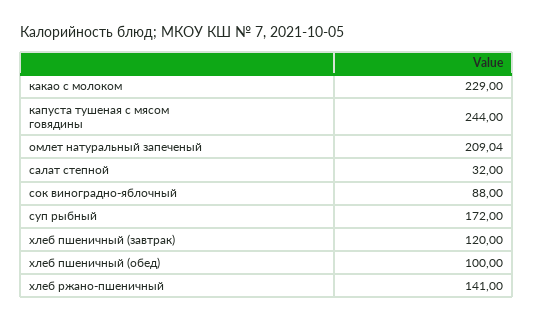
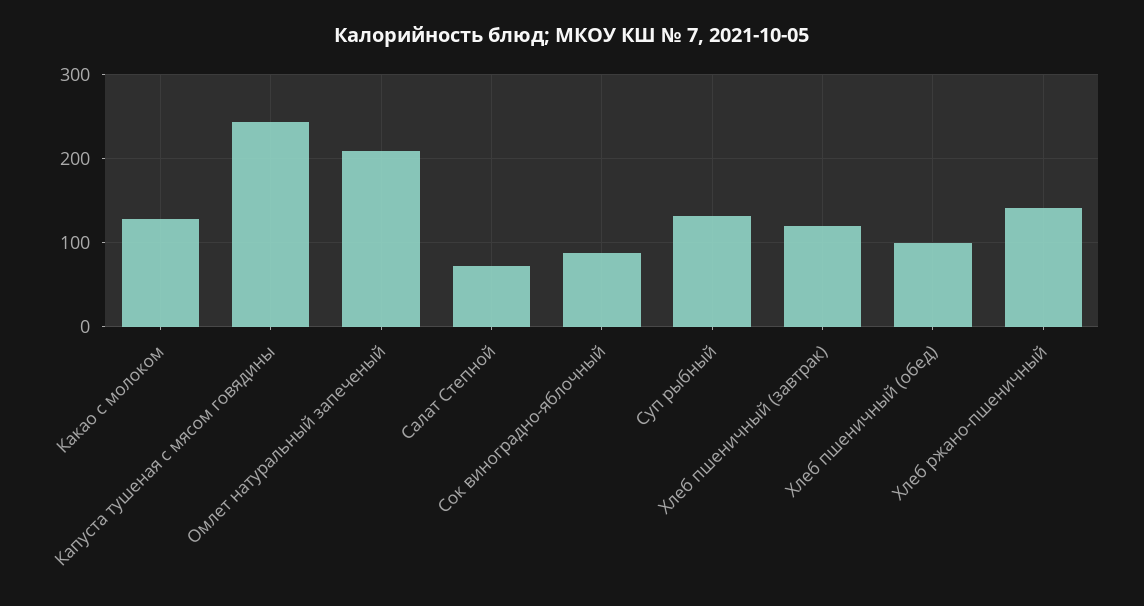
какао с молоком: 229 -> 130
салат степной: 32 -> 70
суп рыбный: 172 -> 130

